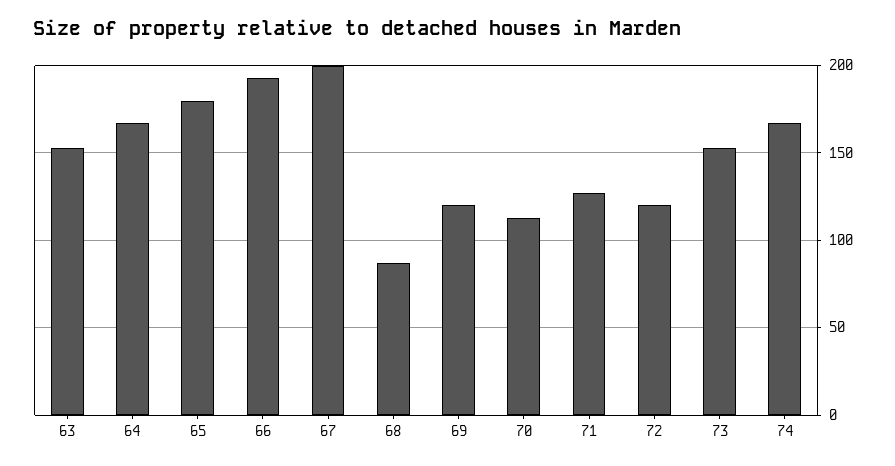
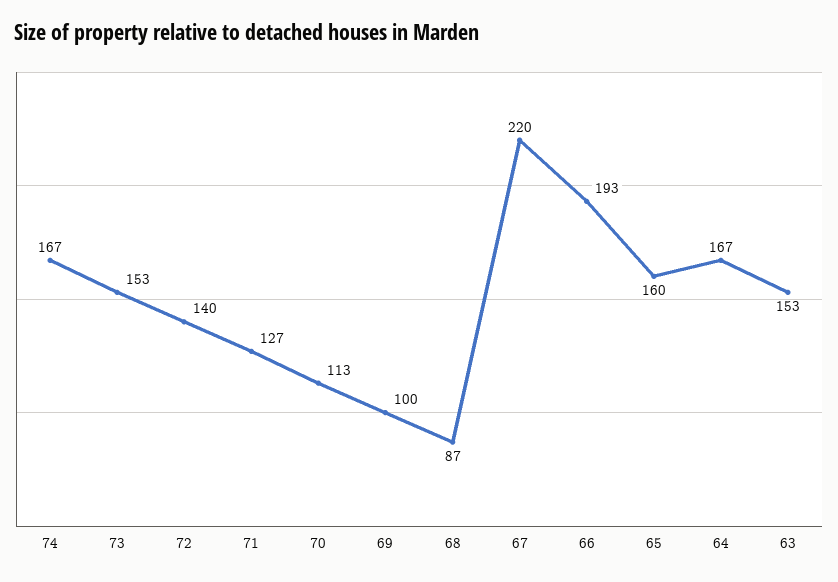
65: 180 -> 160
67: 200 -> 220
69: 120 -> 100
72: 120 -> 140

